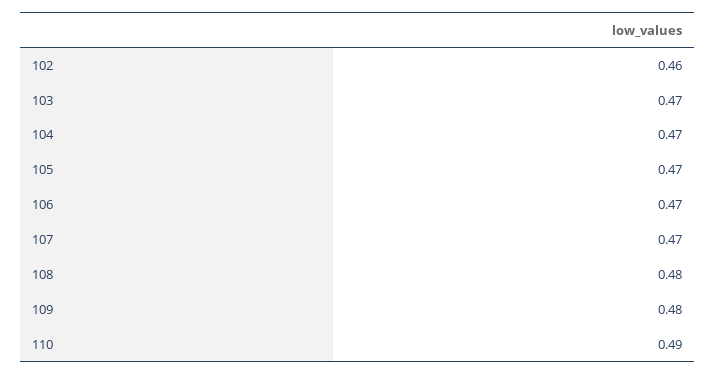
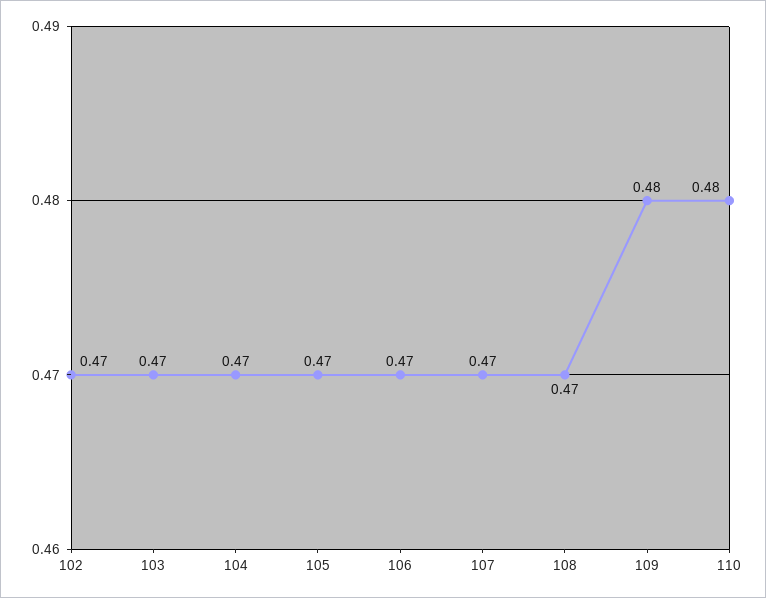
102: 0.46 -> 0.47
108: 0.48 -> 0.47
110: 0.49 -> 0.48

